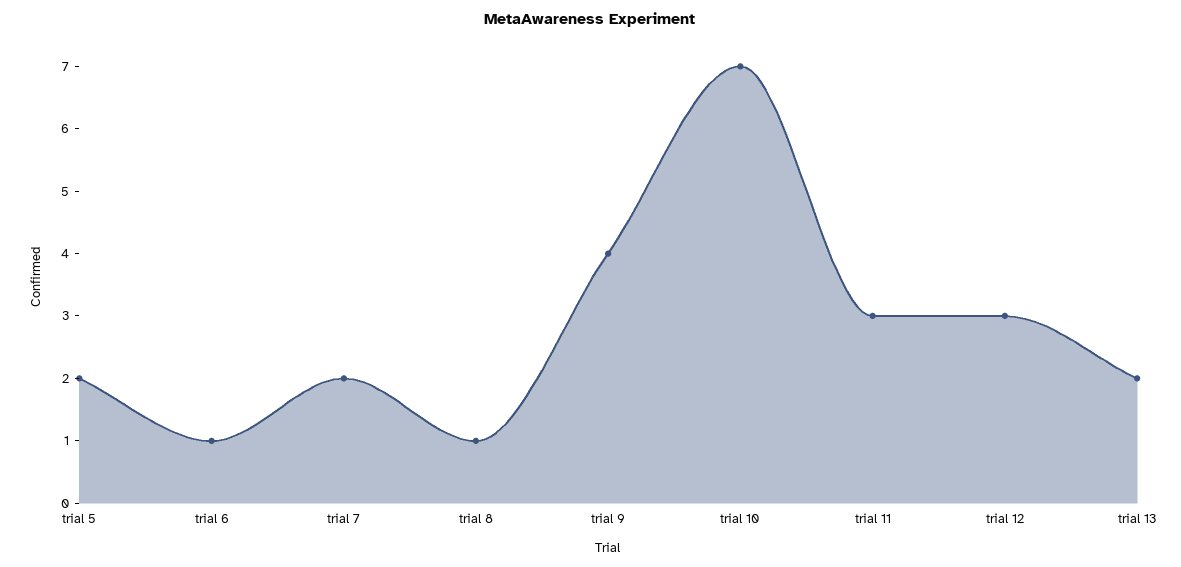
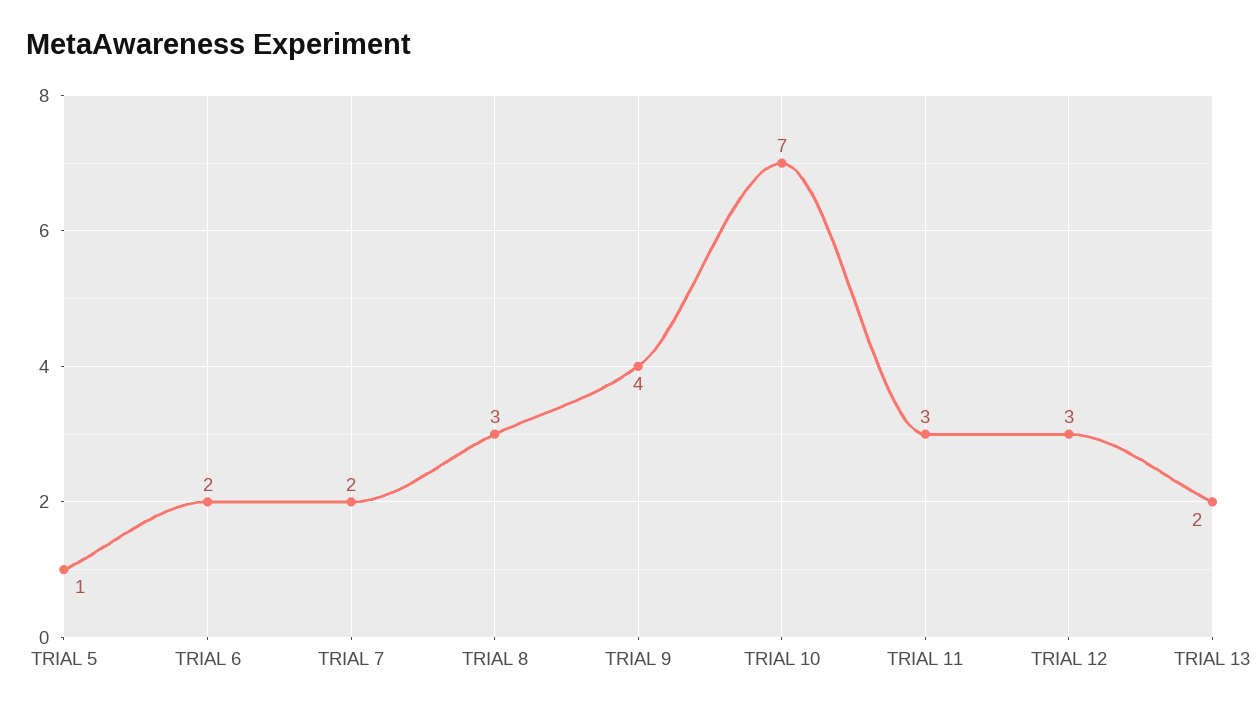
trial 5: 2 -> 1
trial 6: 1 -> 2
trial 8: 1 -> 3

